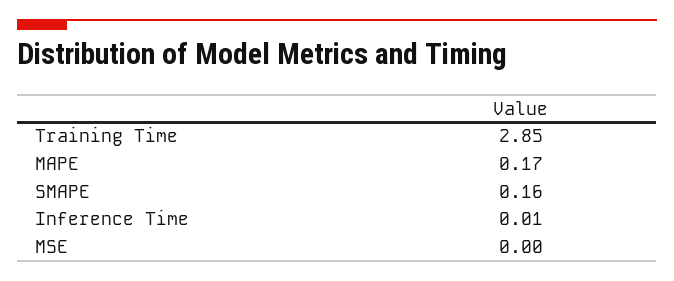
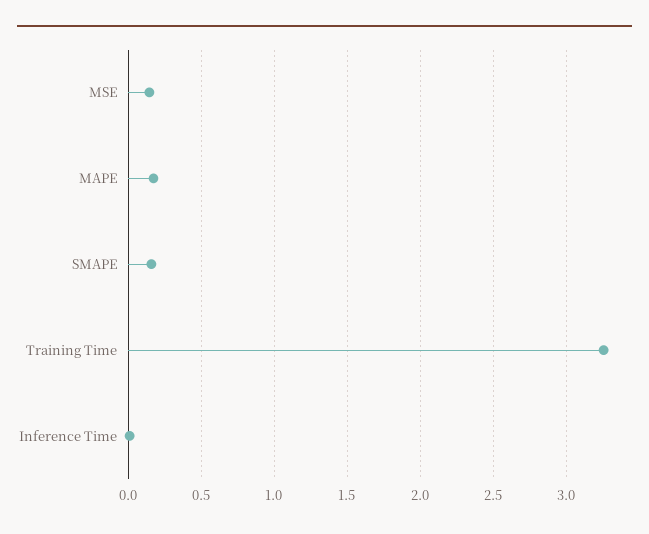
Training Time: 2.85 -> 3.25
MSE: 0 -> 0.15

